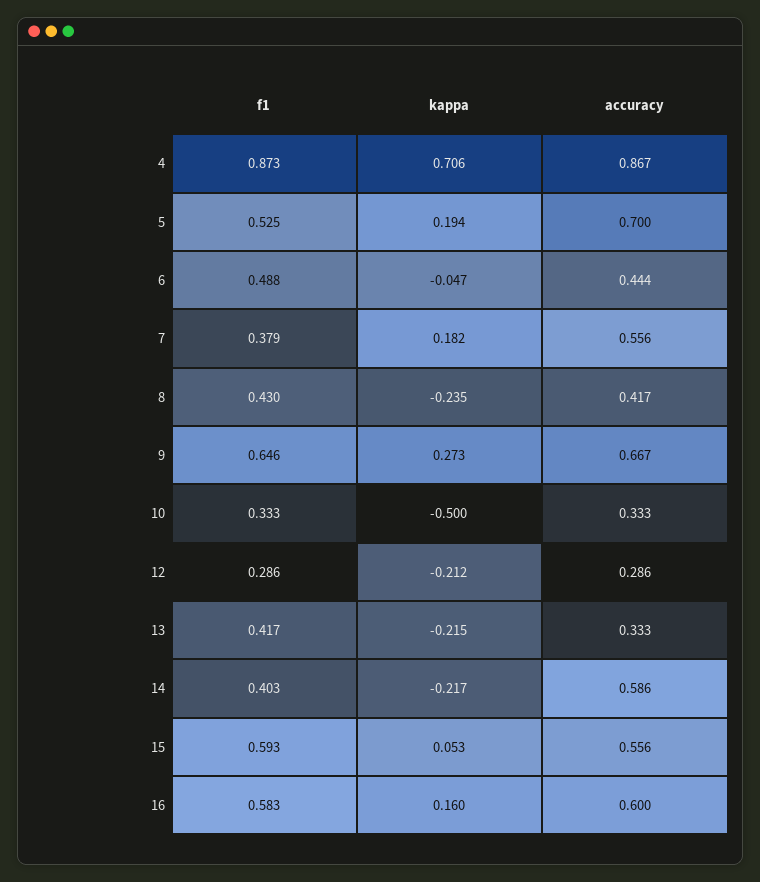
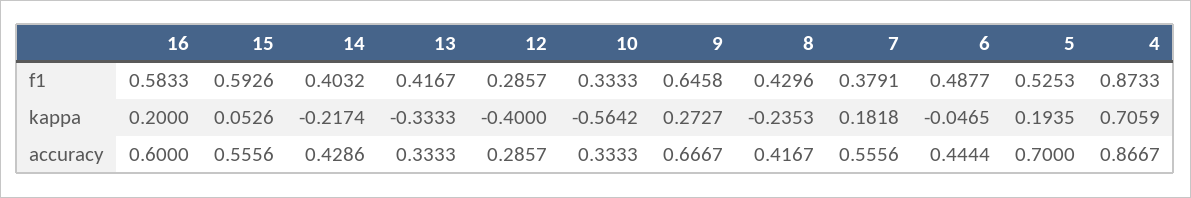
kappa, 10: -0.5 -> -0.5642
kappa, 12: -0.212 -> -0.4
kappa, 13: -0.215 -> -0.3333
accuracy, 14: 0.586 -> 0.4286
kappa, 16: 0.16 -> 0.2

